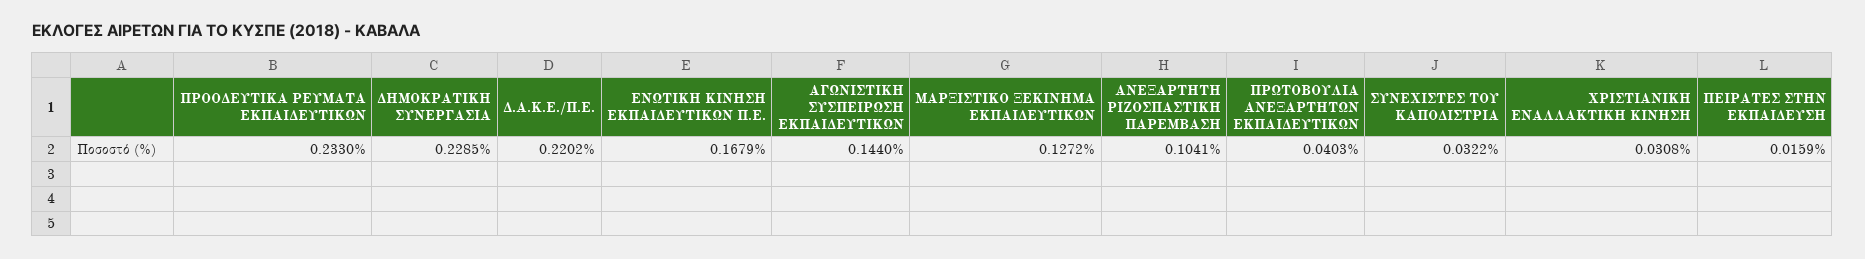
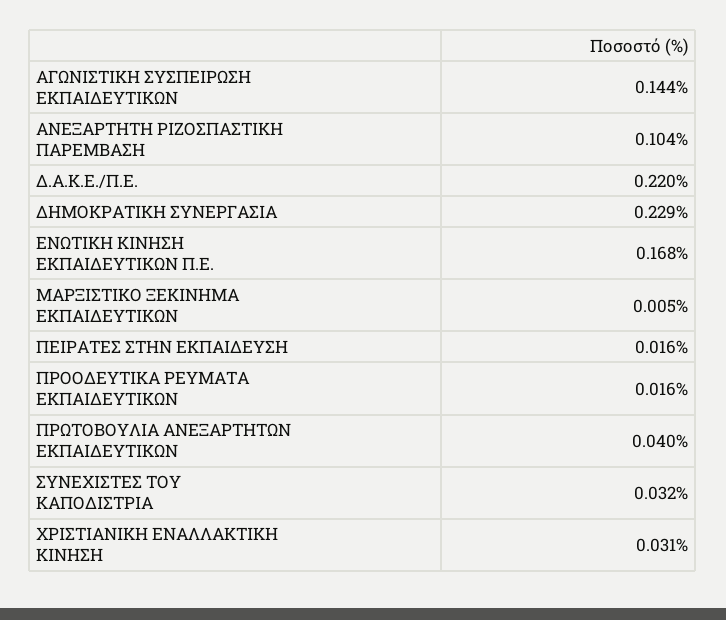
ΠΡΟΟΔΕΥΤΙΚΑ ΡΕΥΜΑΤΑ ΕΚΠΑΙΔΕΥΤΙΚΩΝ: 0.233 -> 0.016
ΜΑΡΞΙΣΤΙΚΟ ΞΕΚΙΝΗΜΑ ΕΚΠΑΙΔΕΥΤΙΚΩΝ: 0.1272 -> 0.005

